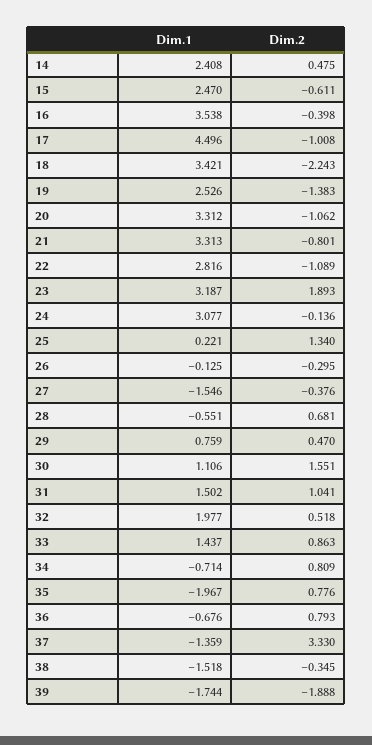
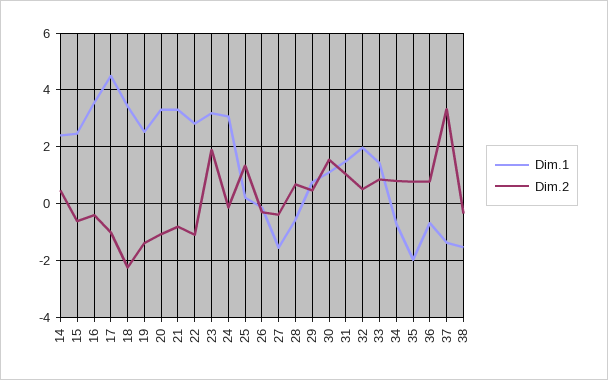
Dim.1, 39: -1.744 -> none
Dim.2, 39: -1.888 -> none

